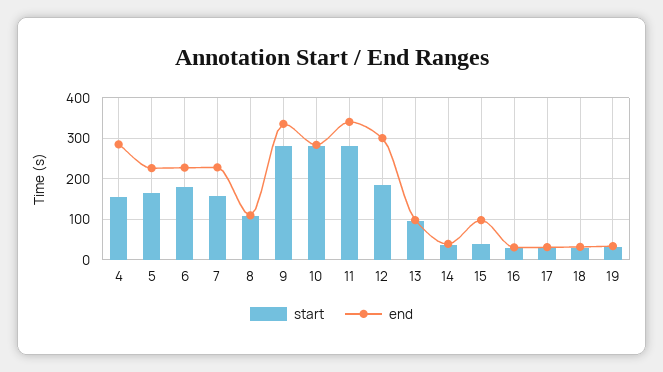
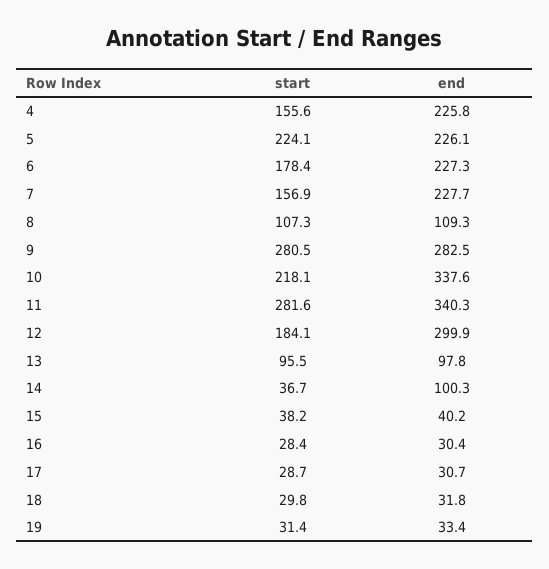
end, 4: 280 -> 225.8
start, 5: 160 -> 224.1
end, 9: 340 -> 282.5
start, 10: 280 -> 218.1
end, 10: 280 -> 337.6
end, 14: 40 -> 100.3
end, 15: 100 -> 40.2

